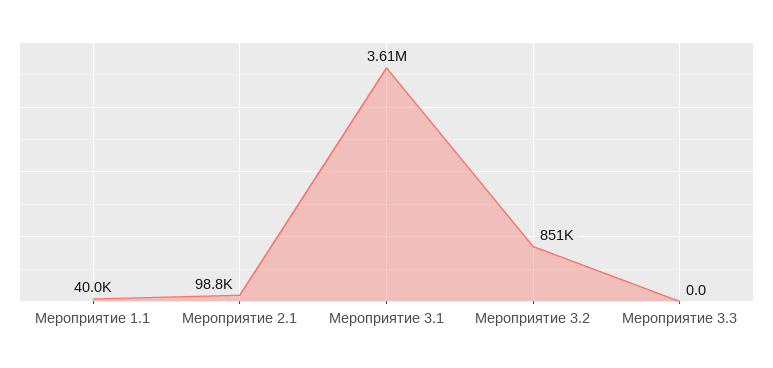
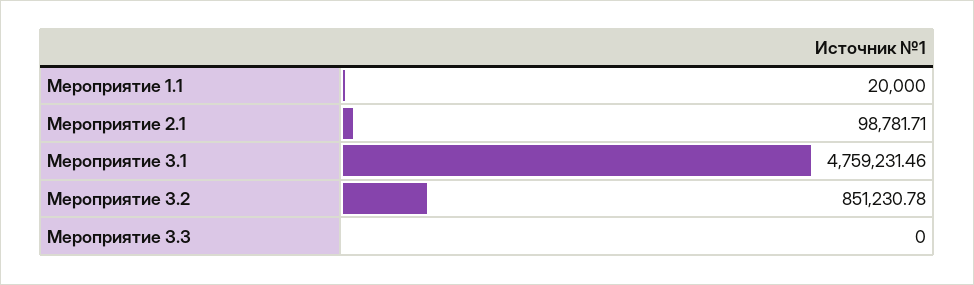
Мероприятие 1.1: 40000 -> 20000
Мероприятие 3.1: 3610000 -> 4759231.46

